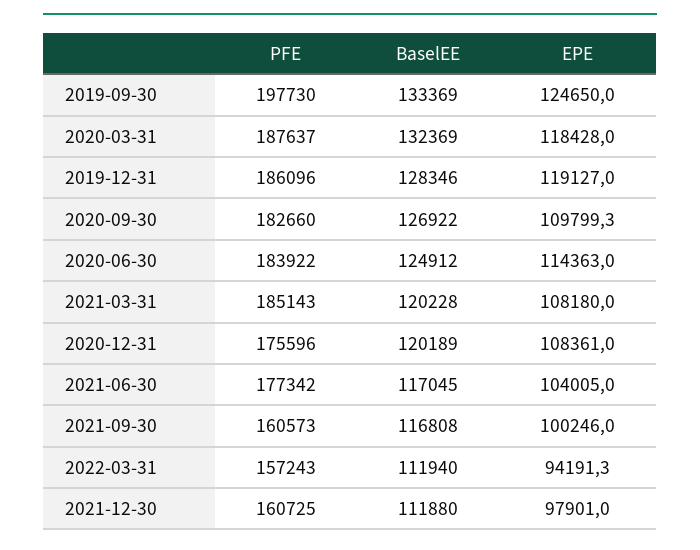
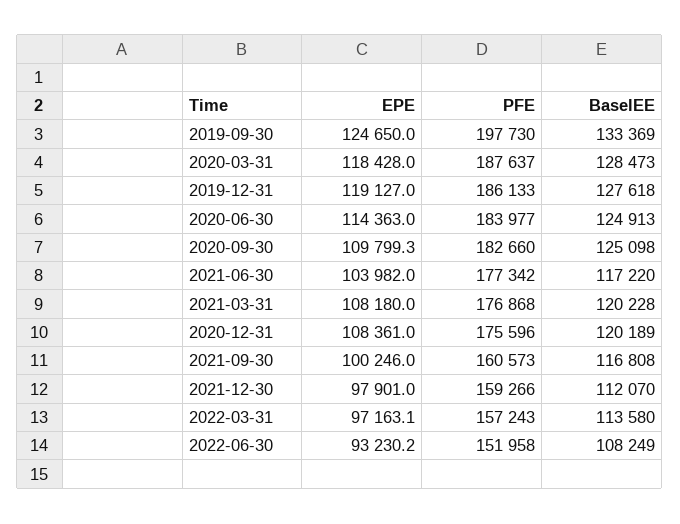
BaselEE, 2020-03-31: 132369 -> 128473
PFE, 2019-12-31: 186096 -> 186133
BaselEE, 2019-12-31: 128346 -> 127618
BaselEE, 2020-09-30: 126922 -> 125098
PFE, 2020-06-30: 183922 -> 183977
BaselEE, 2020-06-30: 124912 -> 124913
PFE, 2021-03-31: 185143 -> 176868
BaselEE, 2021-06-30: 117045 -> 117220
EPE, 2021-06-30: 104005 -> 103982
BaselEE, 2022-03-31: 111940 -> 113580
EPE, 2022-03-31: 94191.3 -> 97163.1
PFE, 2021-12-30: 160725 -> 159266
BaselEE, 2021-12-30: 111880 -> 112070
EPE, 2022-06-30: none -> 93230.2
PFE, 2022-06-30: none -> 151958
BaselEE, 2022-06-30: none -> 108249

